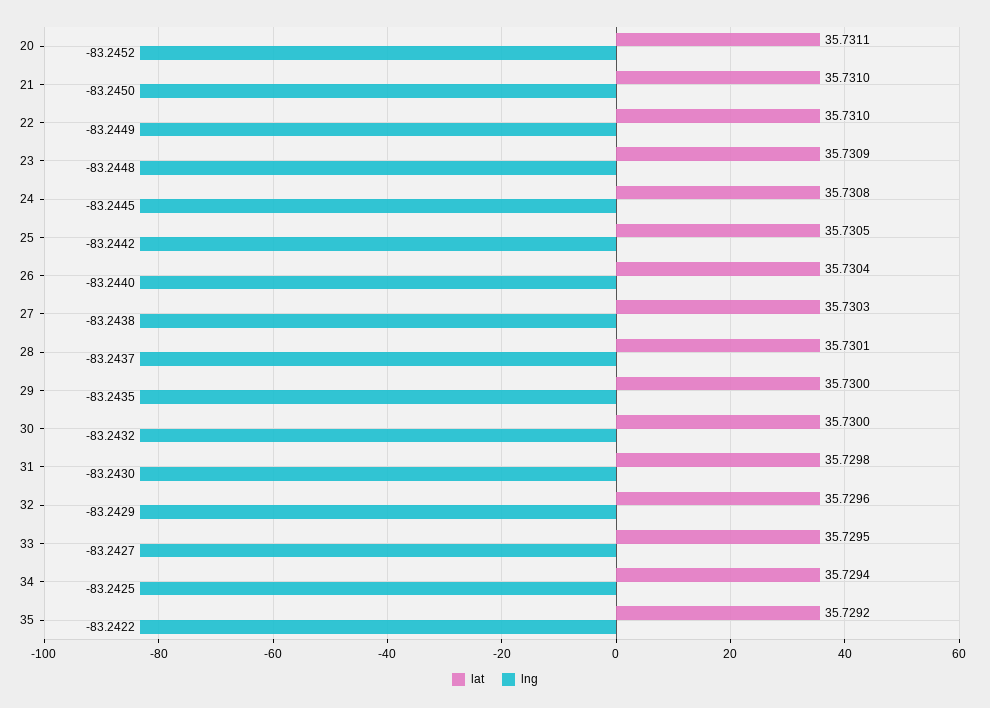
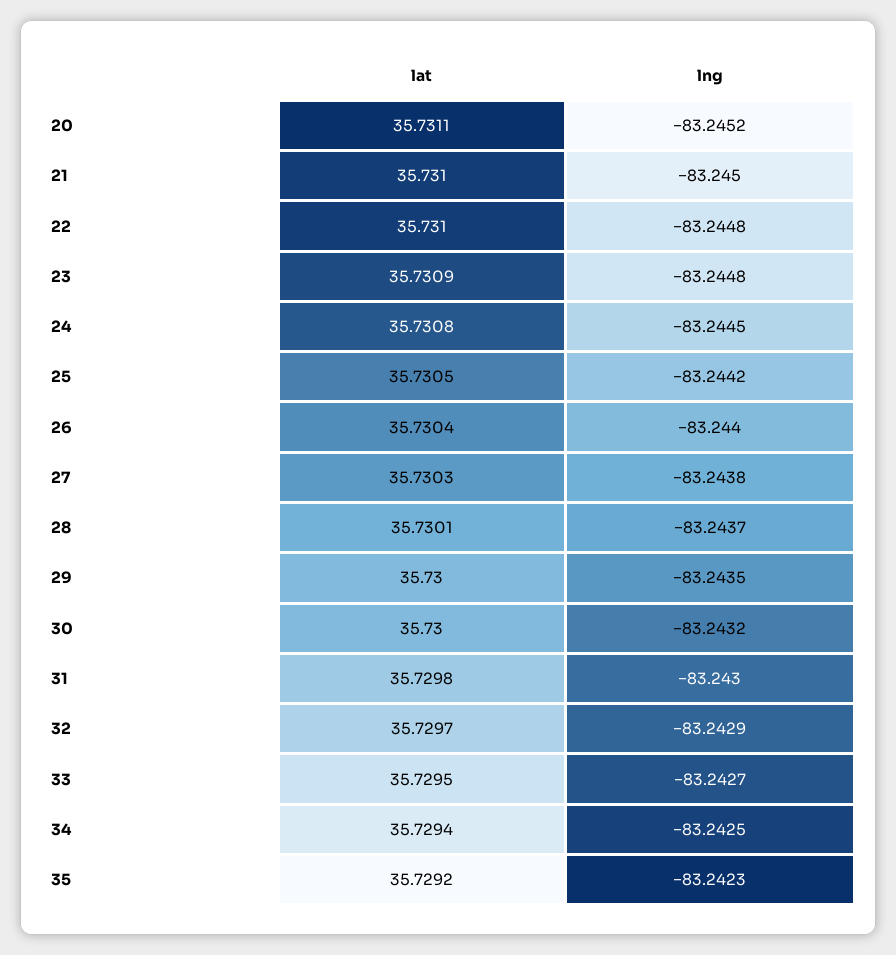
lng, 22: -83.2449 -> -83.2448
lat, 32: 35.7296 -> 35.7297
lng, 35: -83.2422 -> -83.2423

